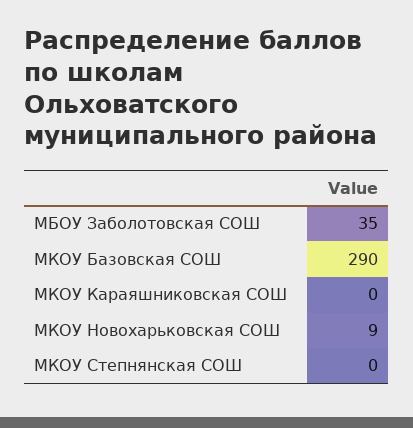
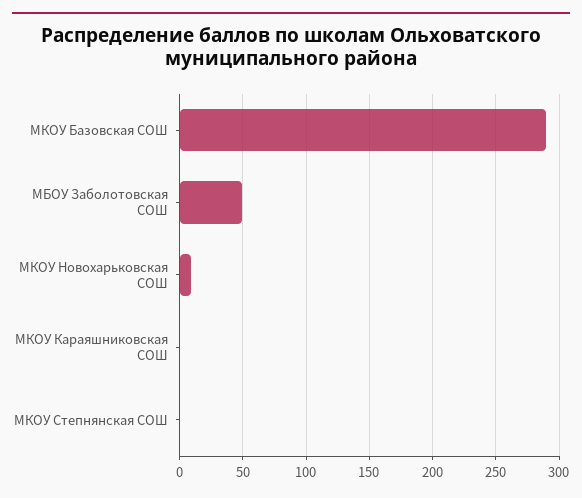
МБОУ Заболотовская СОШ: 35 -> 50

